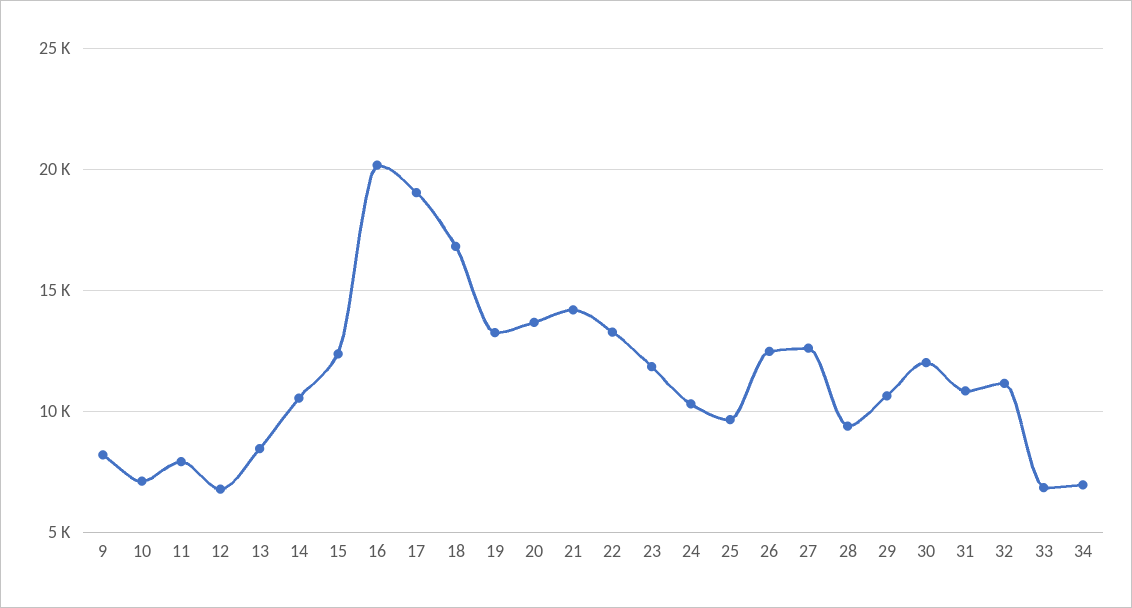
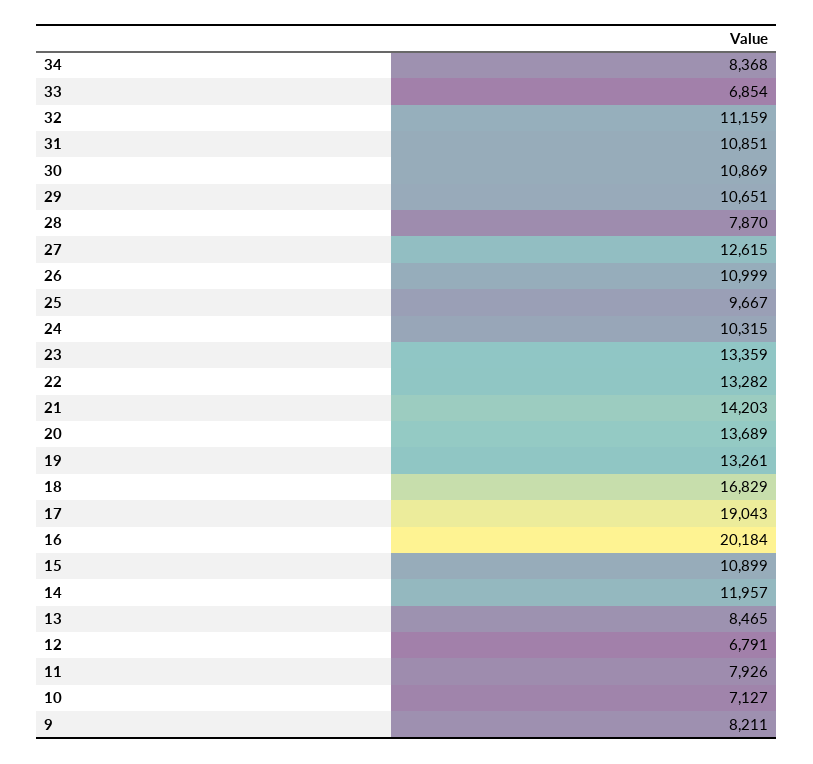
14: 10500 -> 11957
15: 12500 -> 10899
23: 12000 -> 13359
26: 12500 -> 10999
28: 9500 -> 7870
30: 12000 -> 10869
34: 7000 -> 8368

